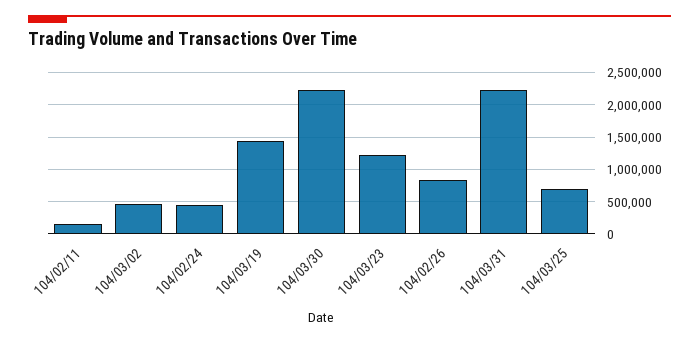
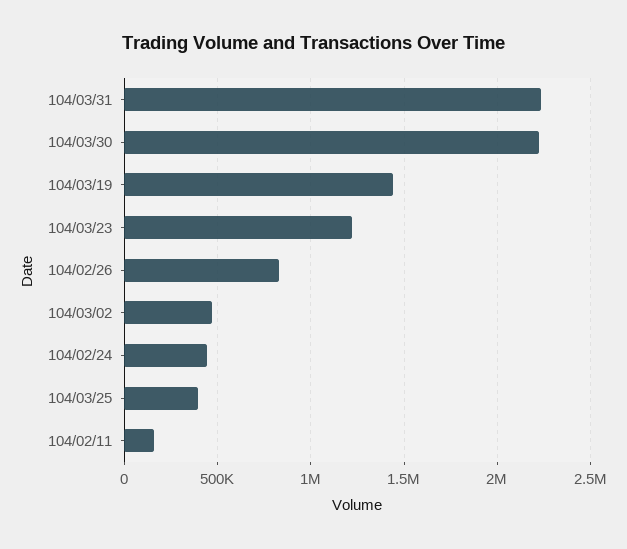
104/03/25: 700000 -> 400000

